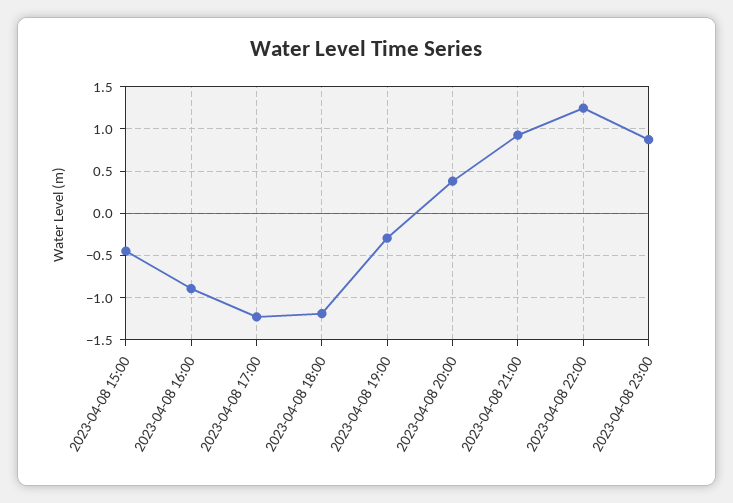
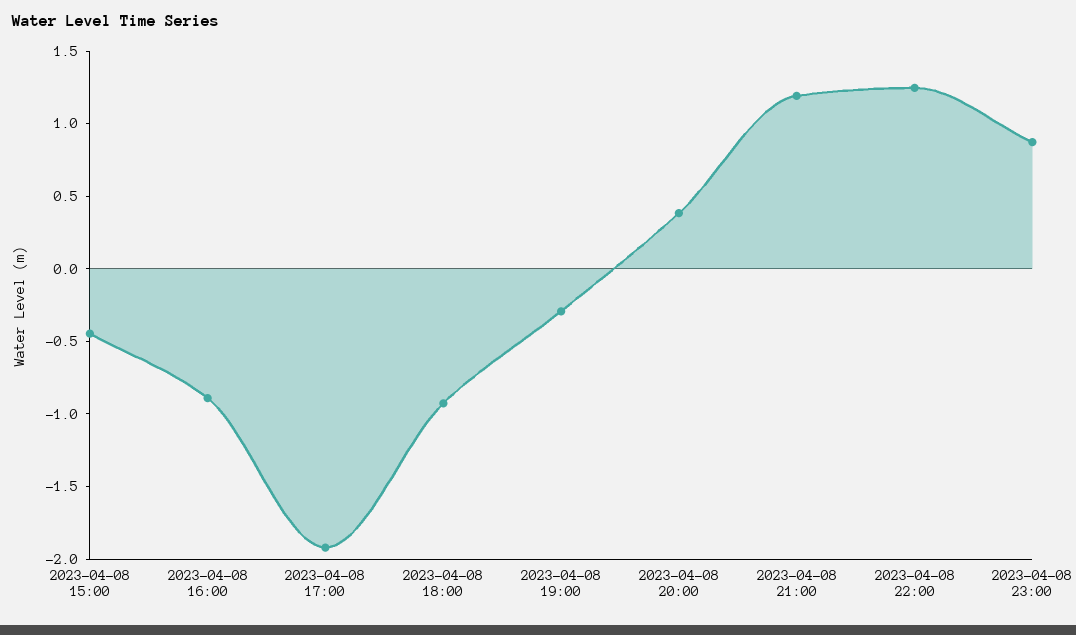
2023-04-08 17:00: -1.2 -> -1.9
2023-04-08 18:00: -1.2 -> -0.9
2023-04-08 21:00: 0.9 -> 1.2

